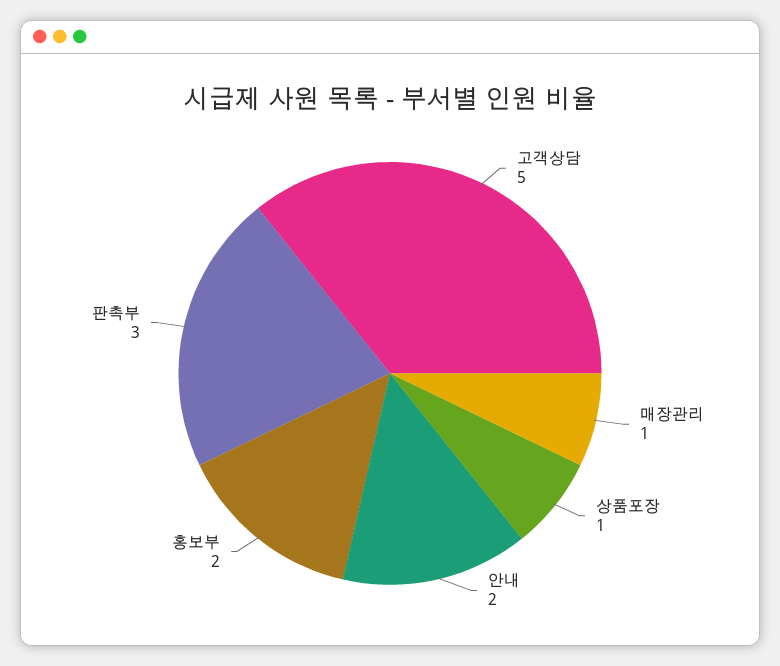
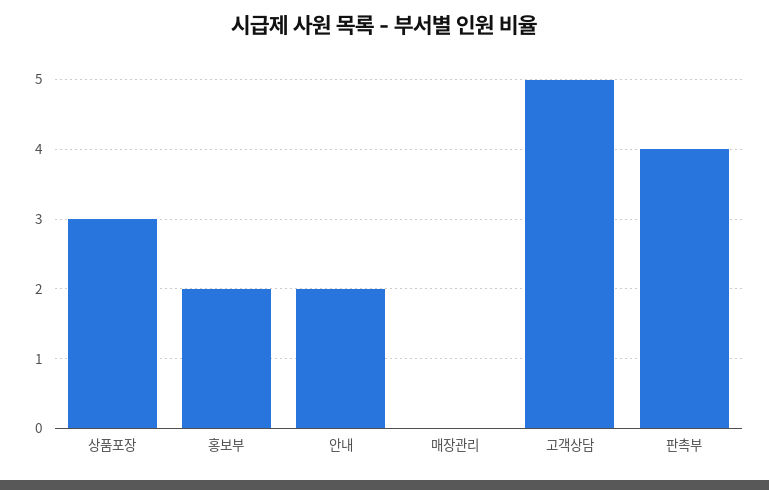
매장관리: 1 -> 0
상품포장: 1 -> 3
판촉부: 3 -> 4

